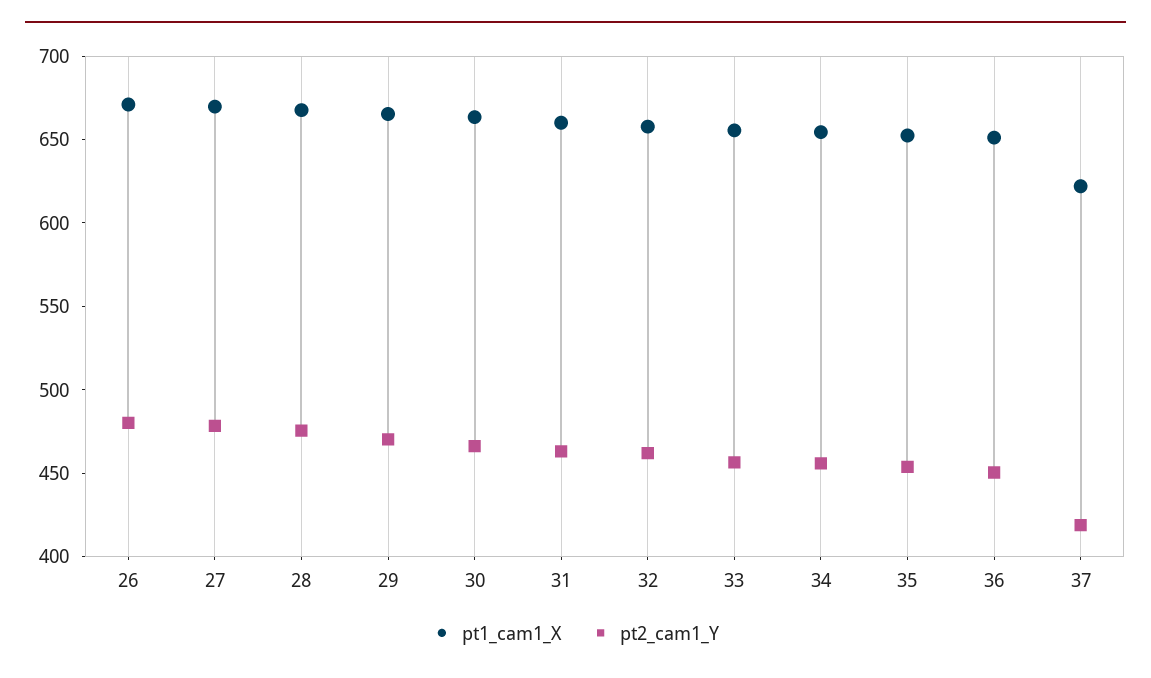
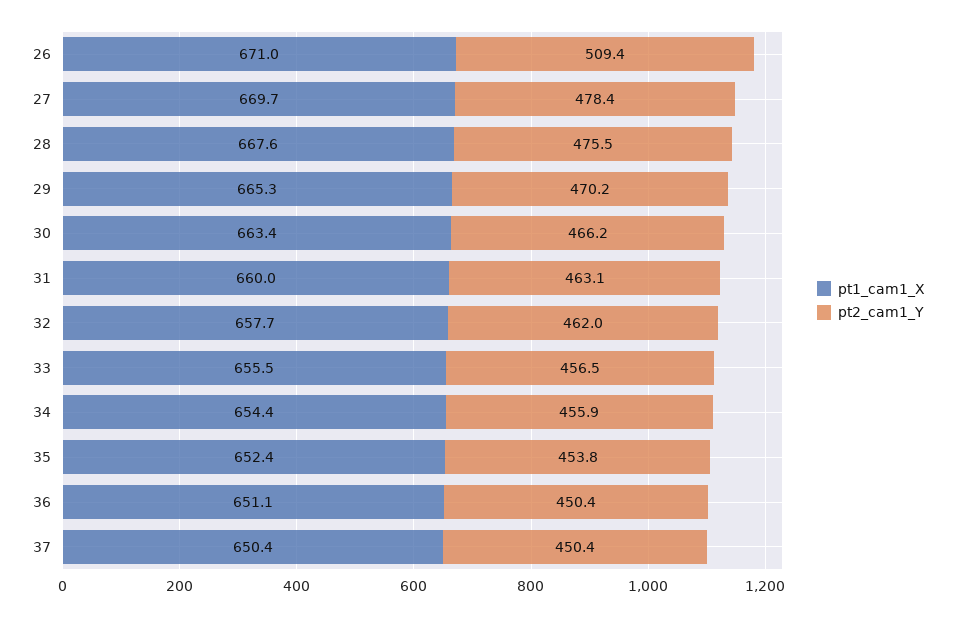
pt2_cam1_Y, 26: 480 -> 509.4
pt1_cam1_X, 37: 620 -> 650.4
pt2_cam1_Y, 37: 420 -> 450.4

